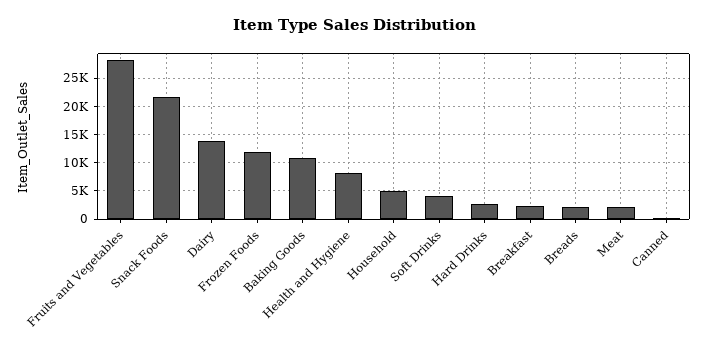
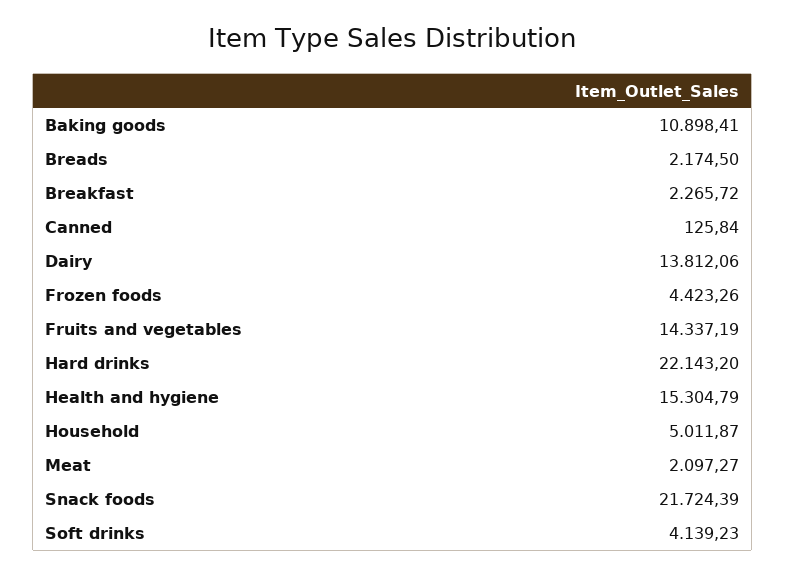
Fruits and Vegetables: 27500 -> 14337.19
Frozen Foods: 12500 -> 4423.26
Health and Hygiene: 7500 -> 15304.79
Hard Drinks: 2500 -> 22143.2

